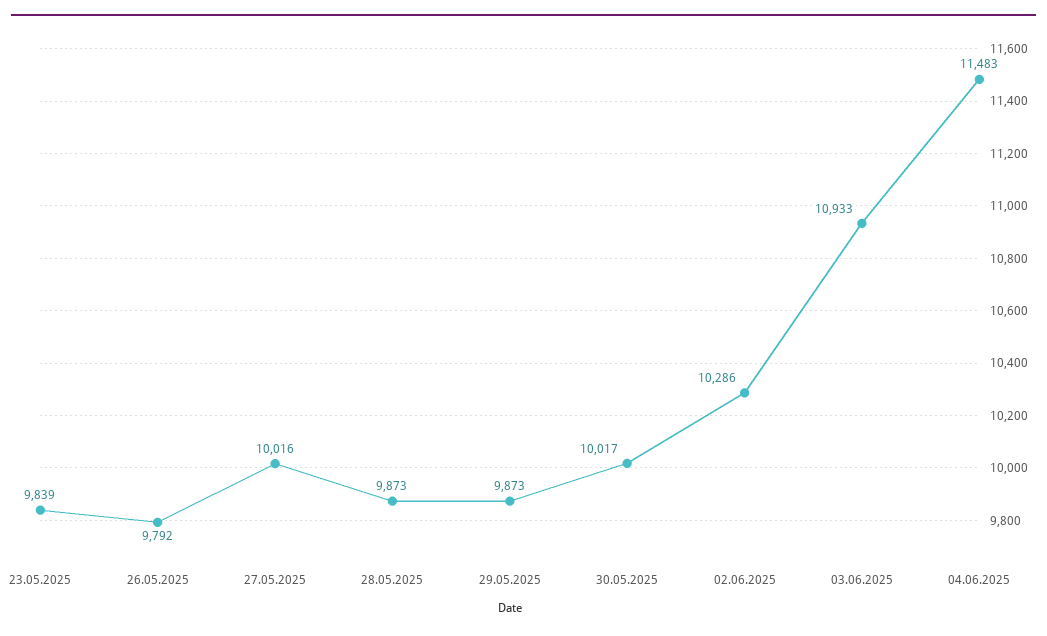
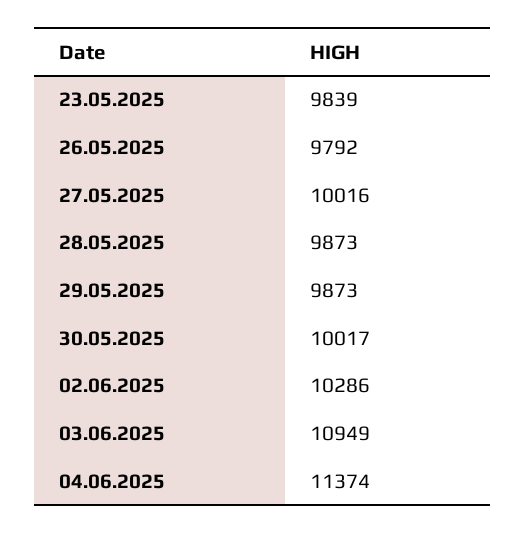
03.06.2025: 10933 -> 10949
04.06.2025: 11483 -> 11374

